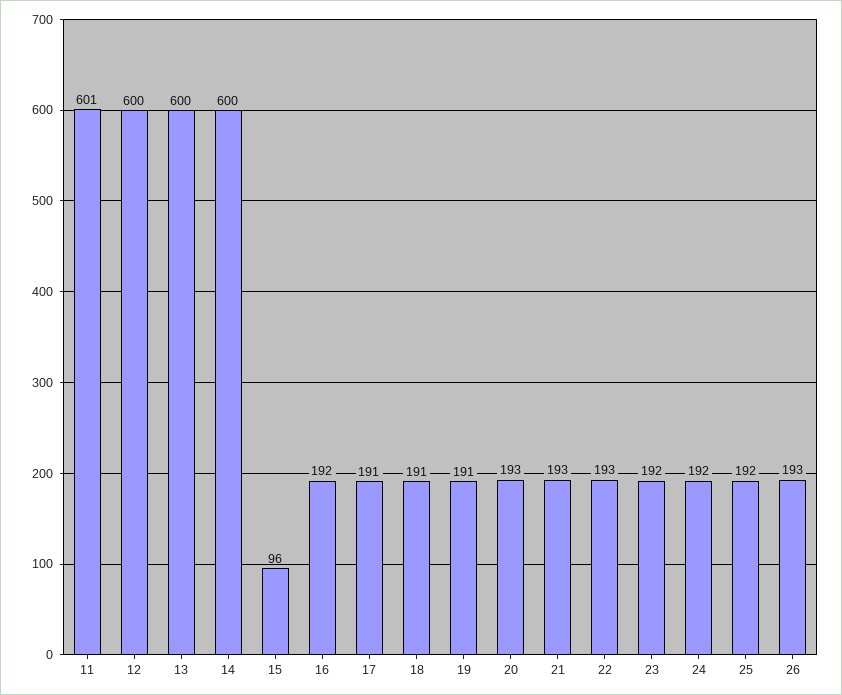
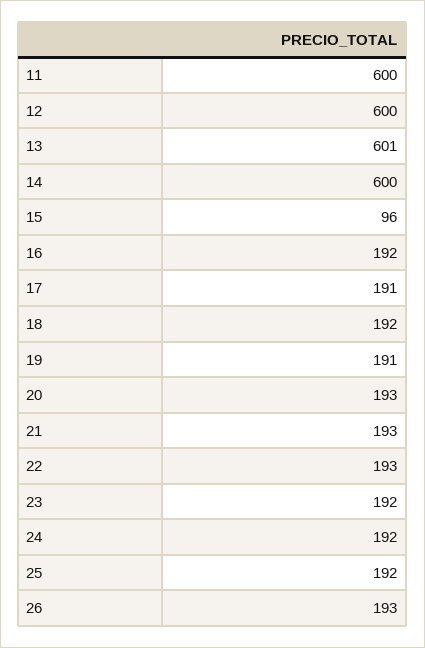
11: 601 -> 600
13: 600 -> 601
18: 191 -> 192

